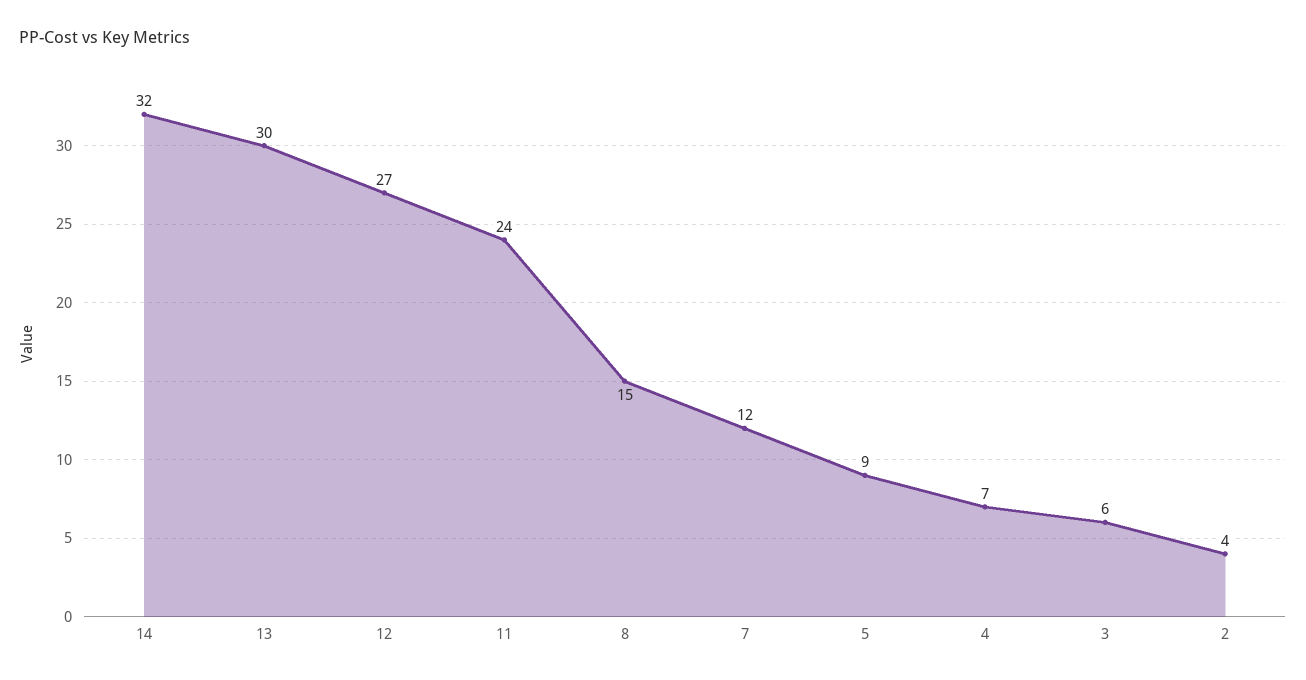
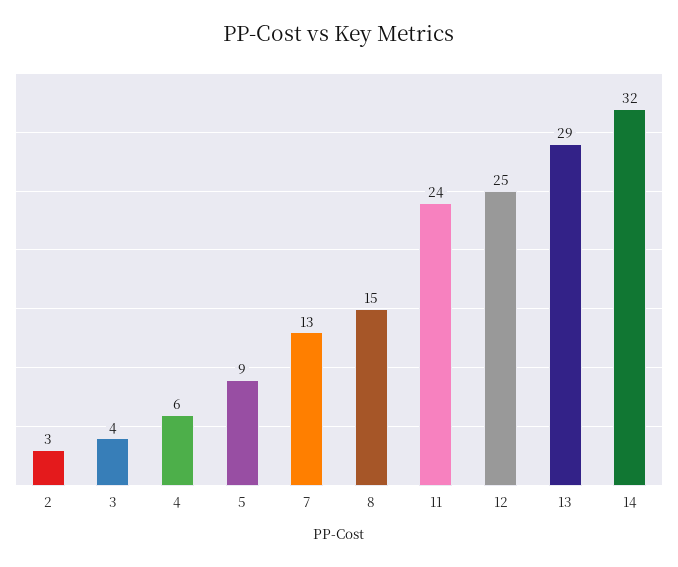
13: 30 -> 29
12: 27 -> 25
7: 12 -> 13
4: 7 -> 6
3: 6 -> 4
2: 4 -> 3

